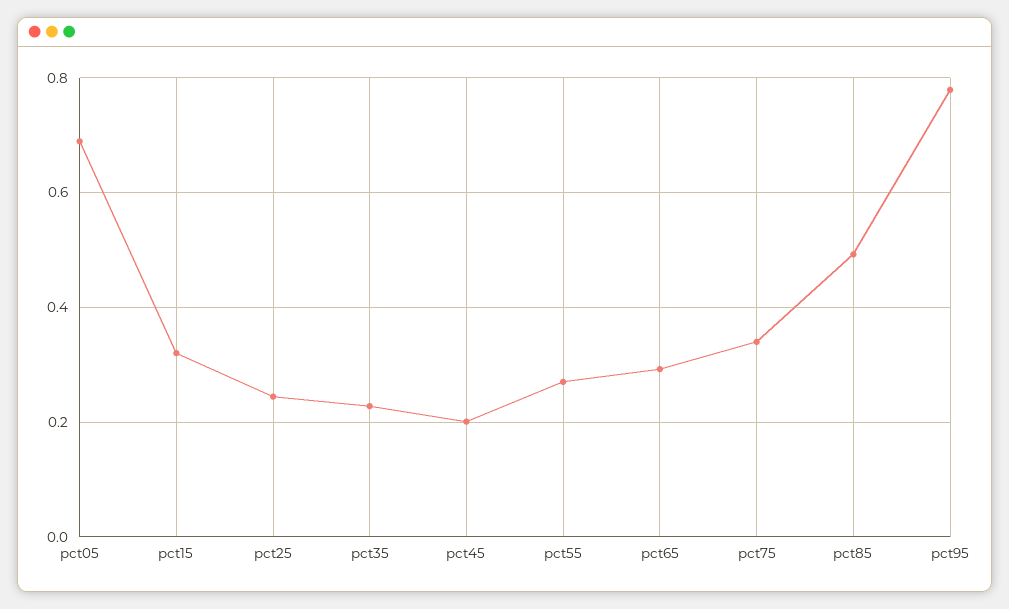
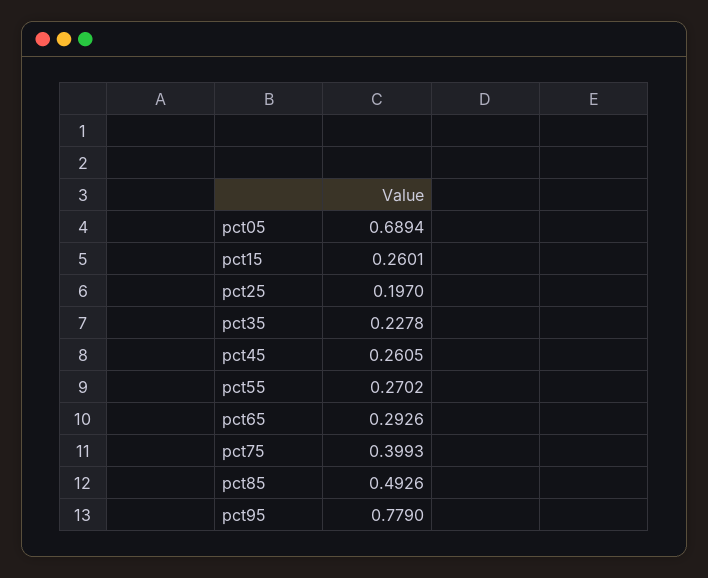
pct15: 0.32 -> 0.2601
pct25: 0.24 -> 0.197
pct45: 0.2 -> 0.2605
pct75: 0.34 -> 0.3993

